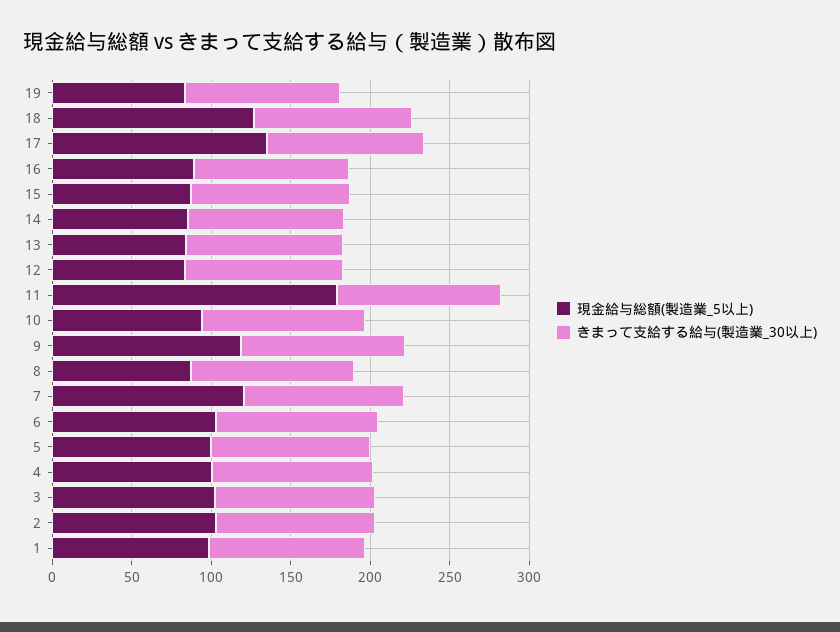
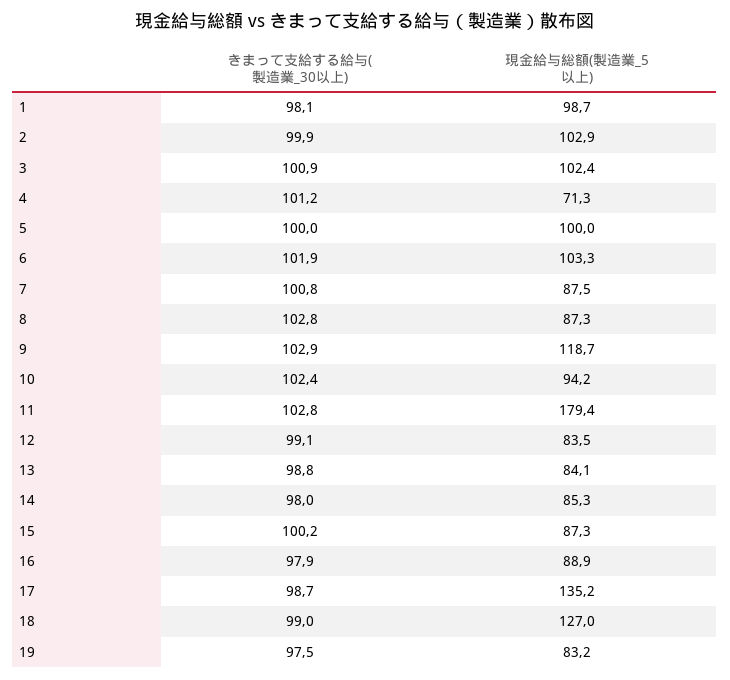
現金給与総額(製造業_5以上), 7: 120 -> 87.5
現金給与総額(製造業_5以上), 4: 100 -> 71.3

